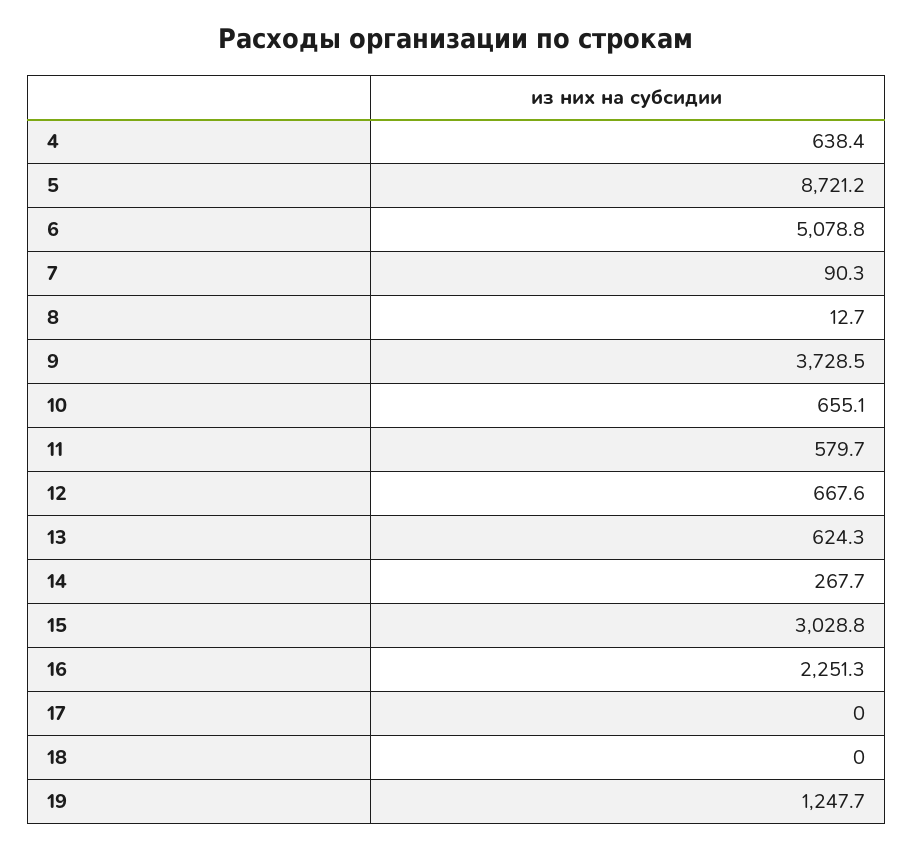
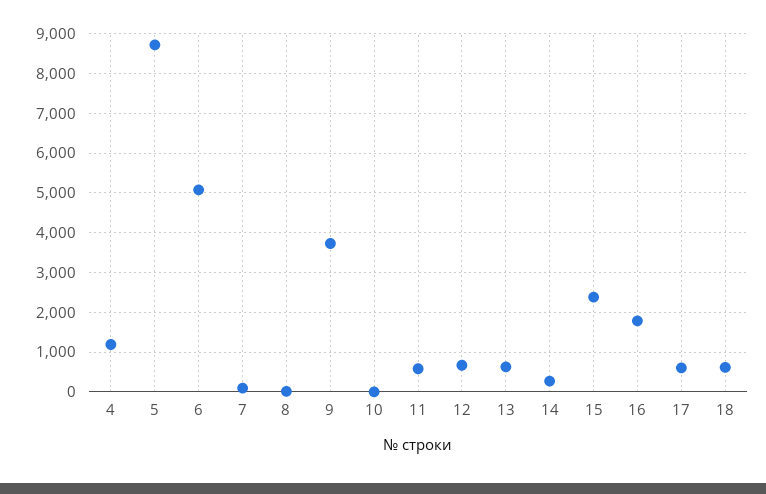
4: 638.4 -> 1200
10: 655.1 -> 0
15: 3028.8 -> 2400
16: 2251.3 -> 1800
17: 0 -> 600
18: 0 -> 600
19: 1247.7 -> none

